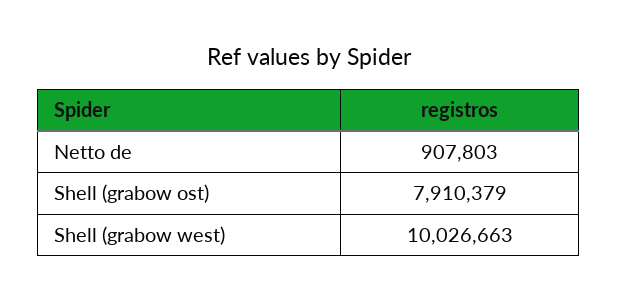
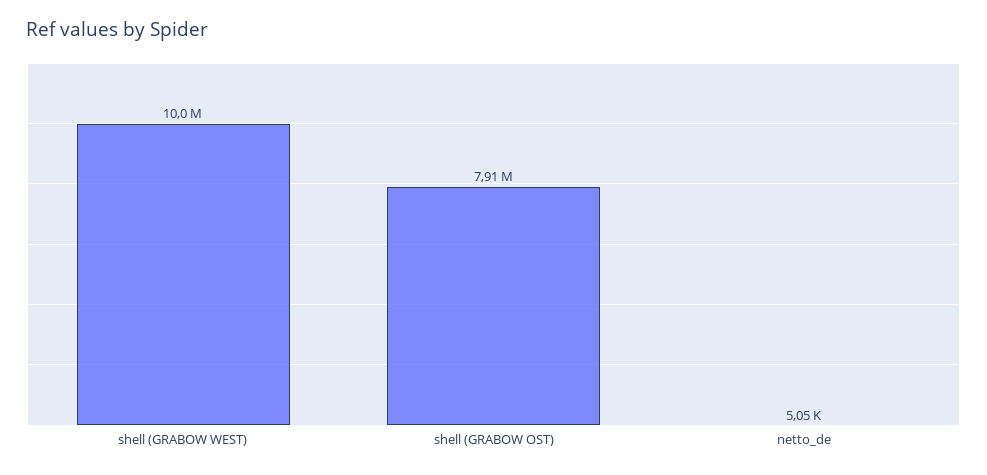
Netto de: 907803 -> 5050

